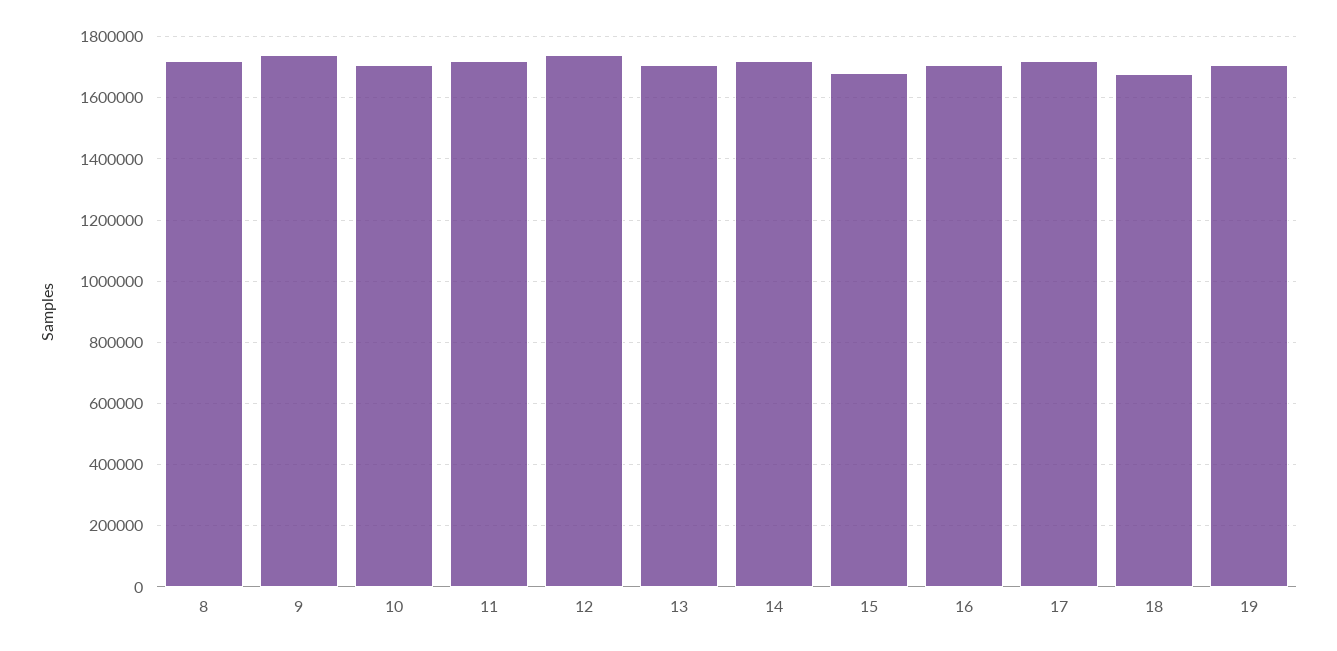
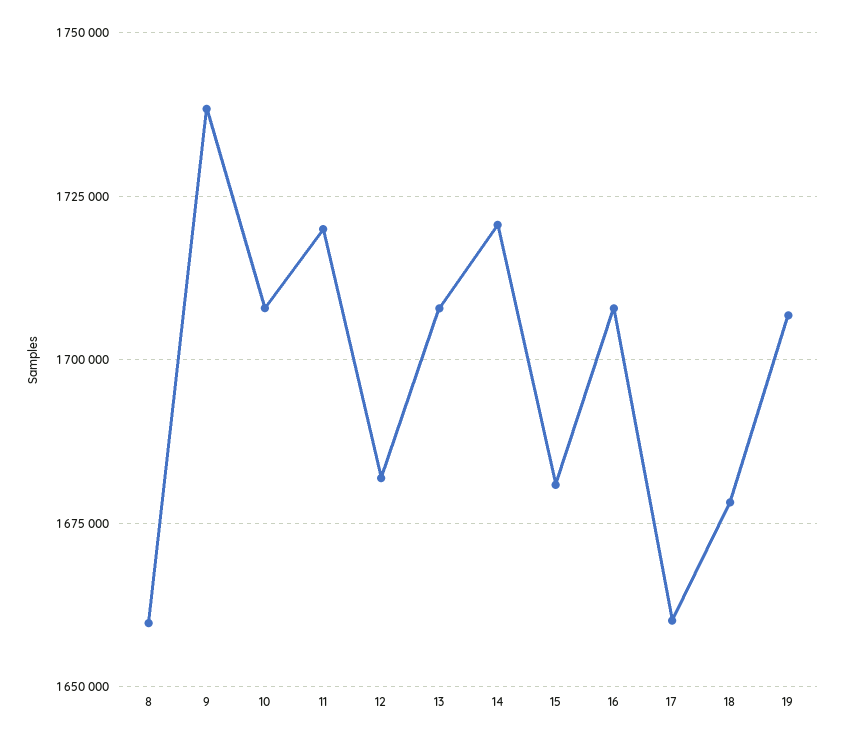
8: 1720000 -> 1660000
12: 1740000 -> 1682500
17: 1720000 -> 1660000

